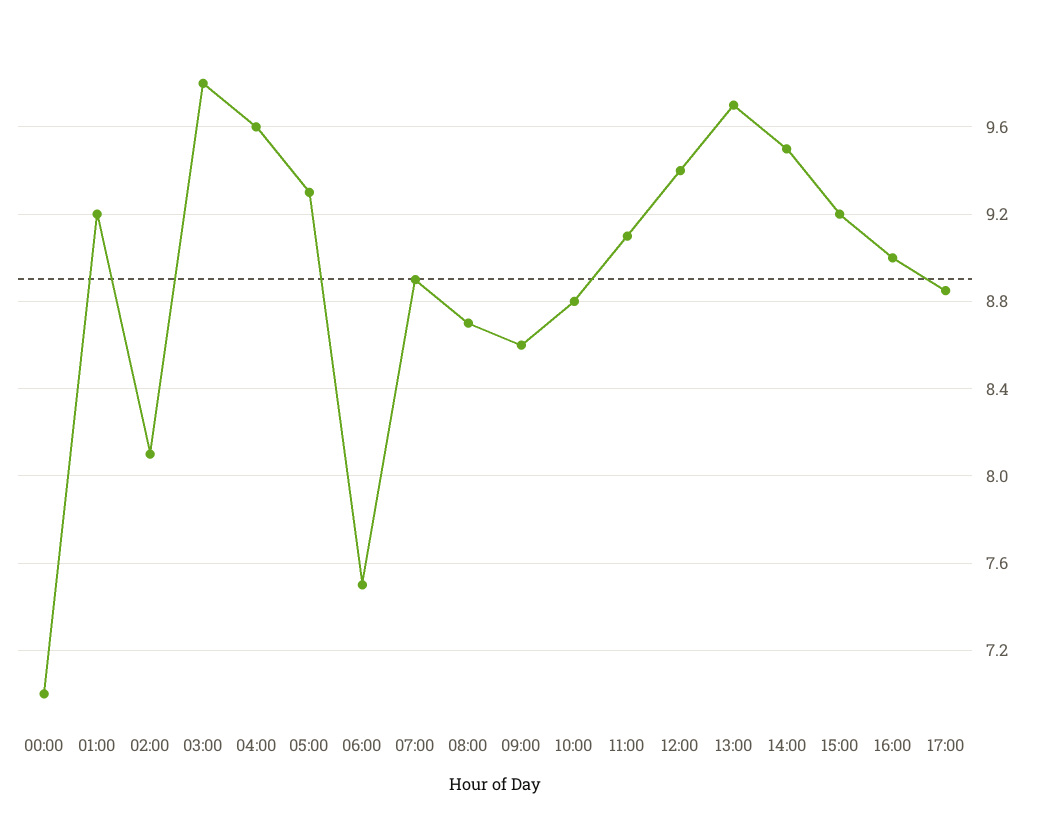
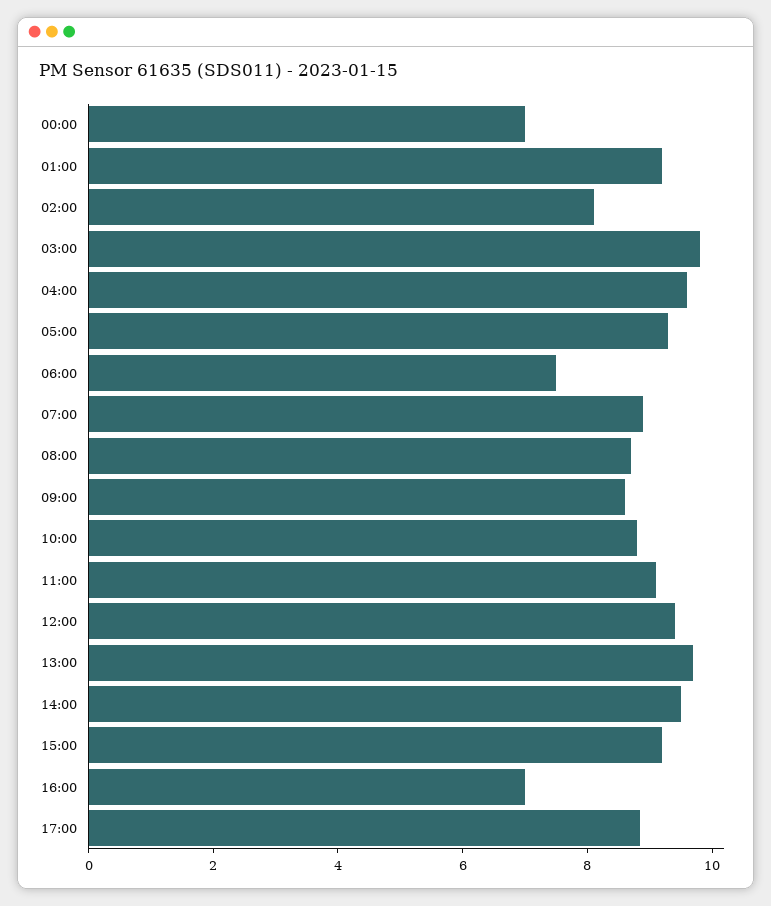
16:00: 9 -> 7

